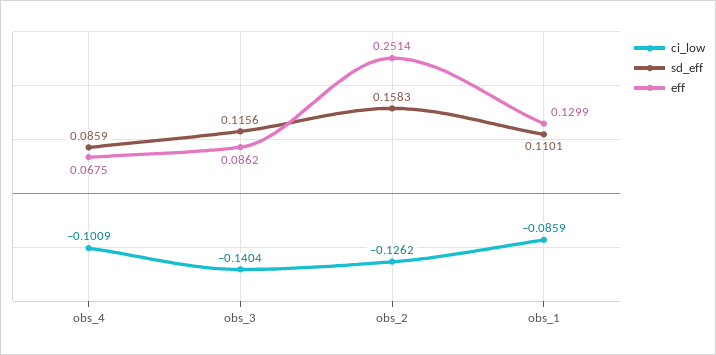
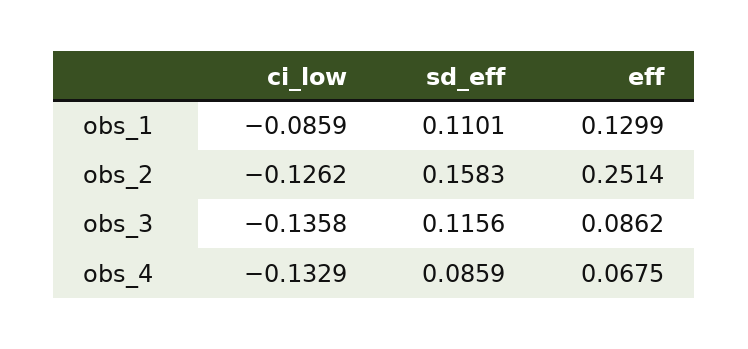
ci_low, obs_4: -0.1009 -> -0.1329
ci_low, obs_3: -0.1404 -> -0.1358

